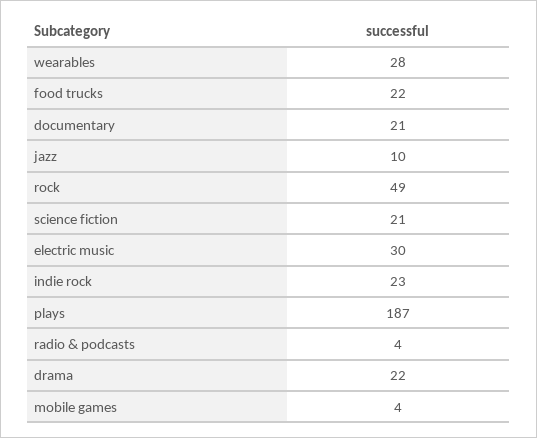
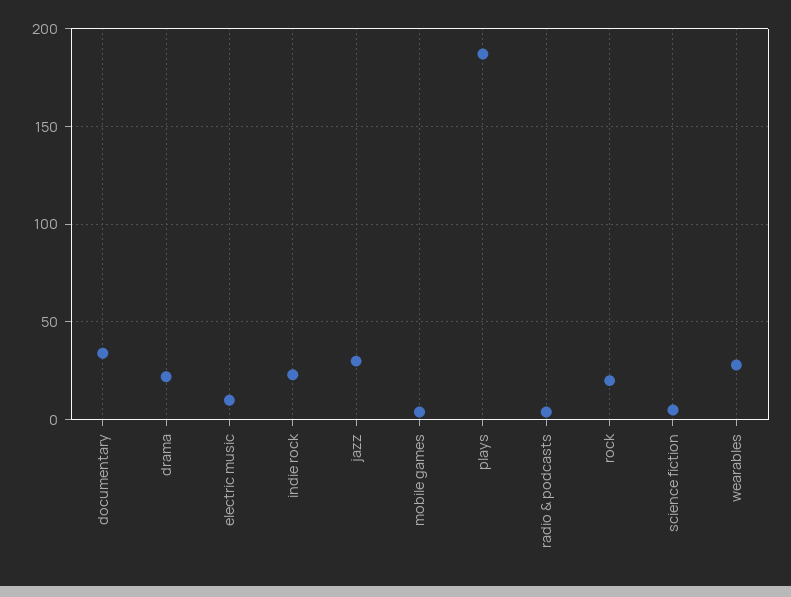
food trucks: 22 -> none
documentary: 21 -> 35
jazz: 10 -> 30
rock: 49 -> 20
science fiction: 21 -> 5
electric music: 30 -> 10

